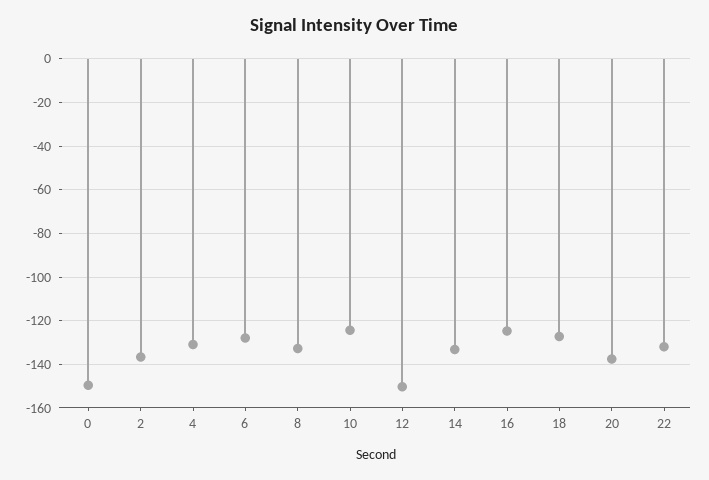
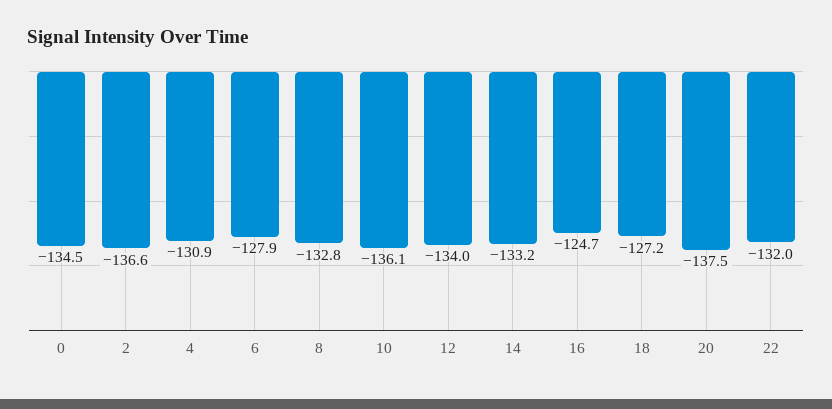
0: -150 -> -134.5
10: -125 -> -136.1
12: -150 -> -134

